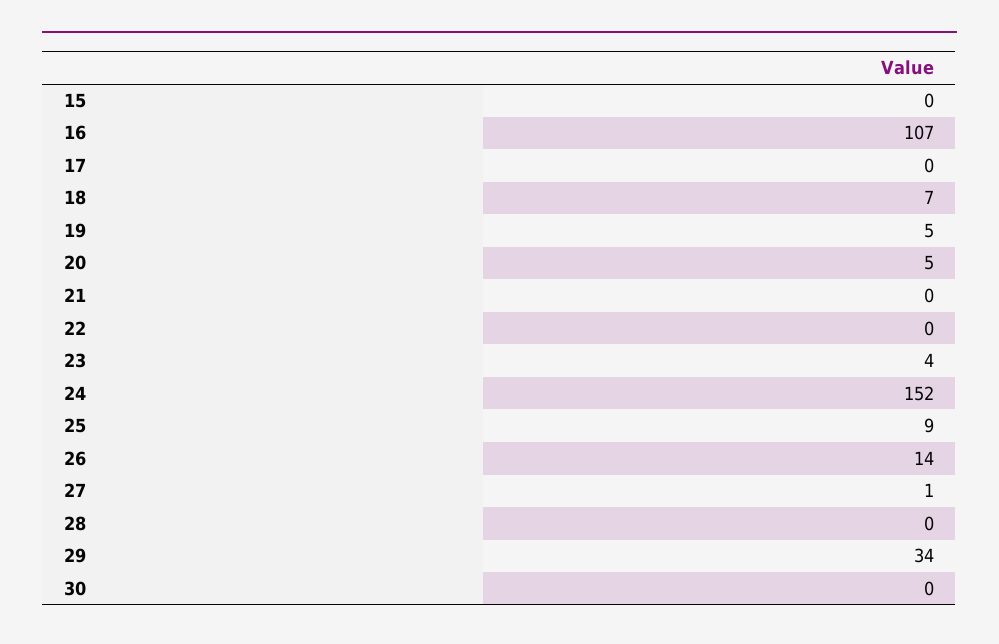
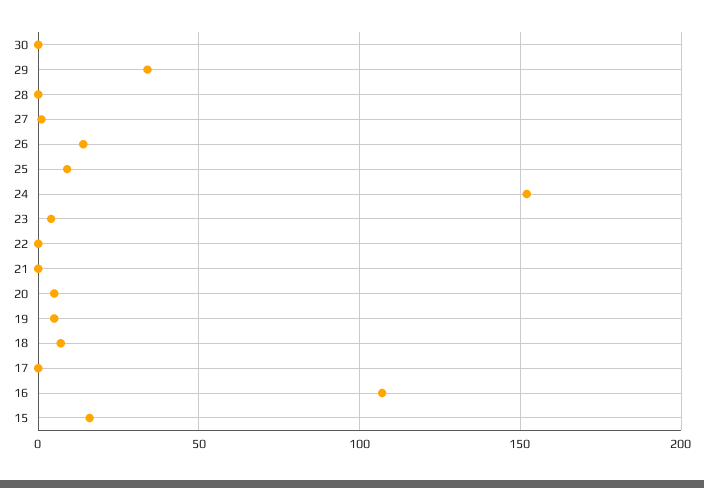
15: 0 -> 15

